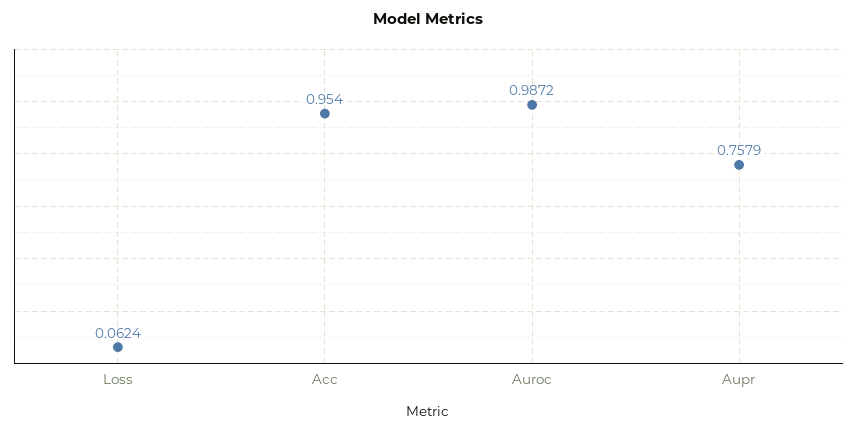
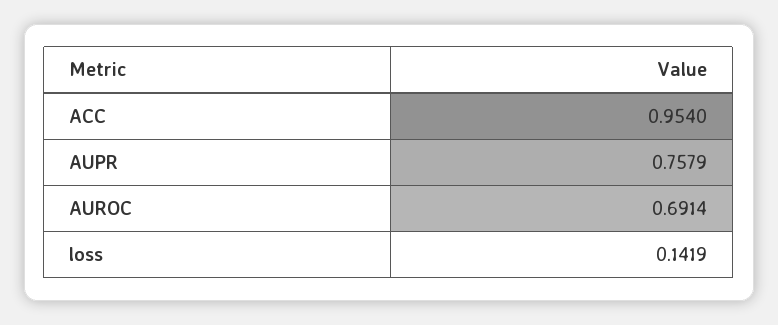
Loss: 0.0624 -> 0.1419
Auroc: 0.9872 -> 0.6914

